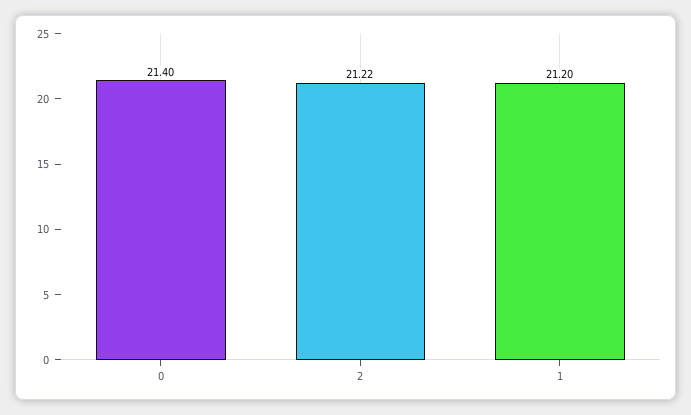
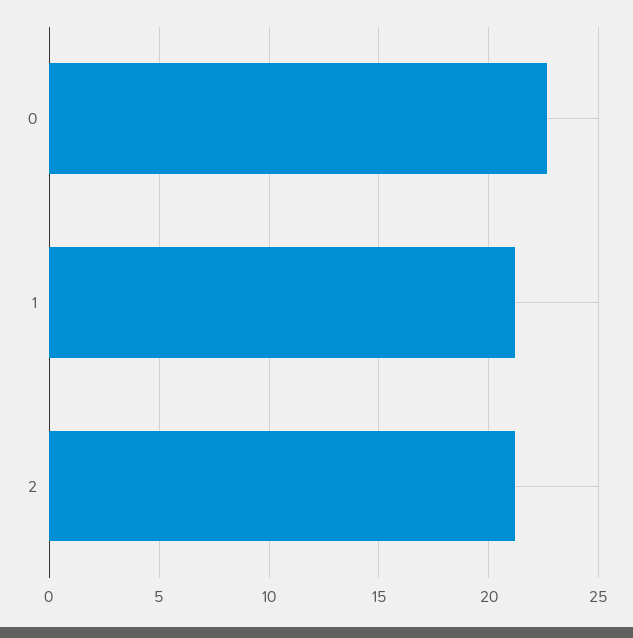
0: 21.4 -> 22.5

